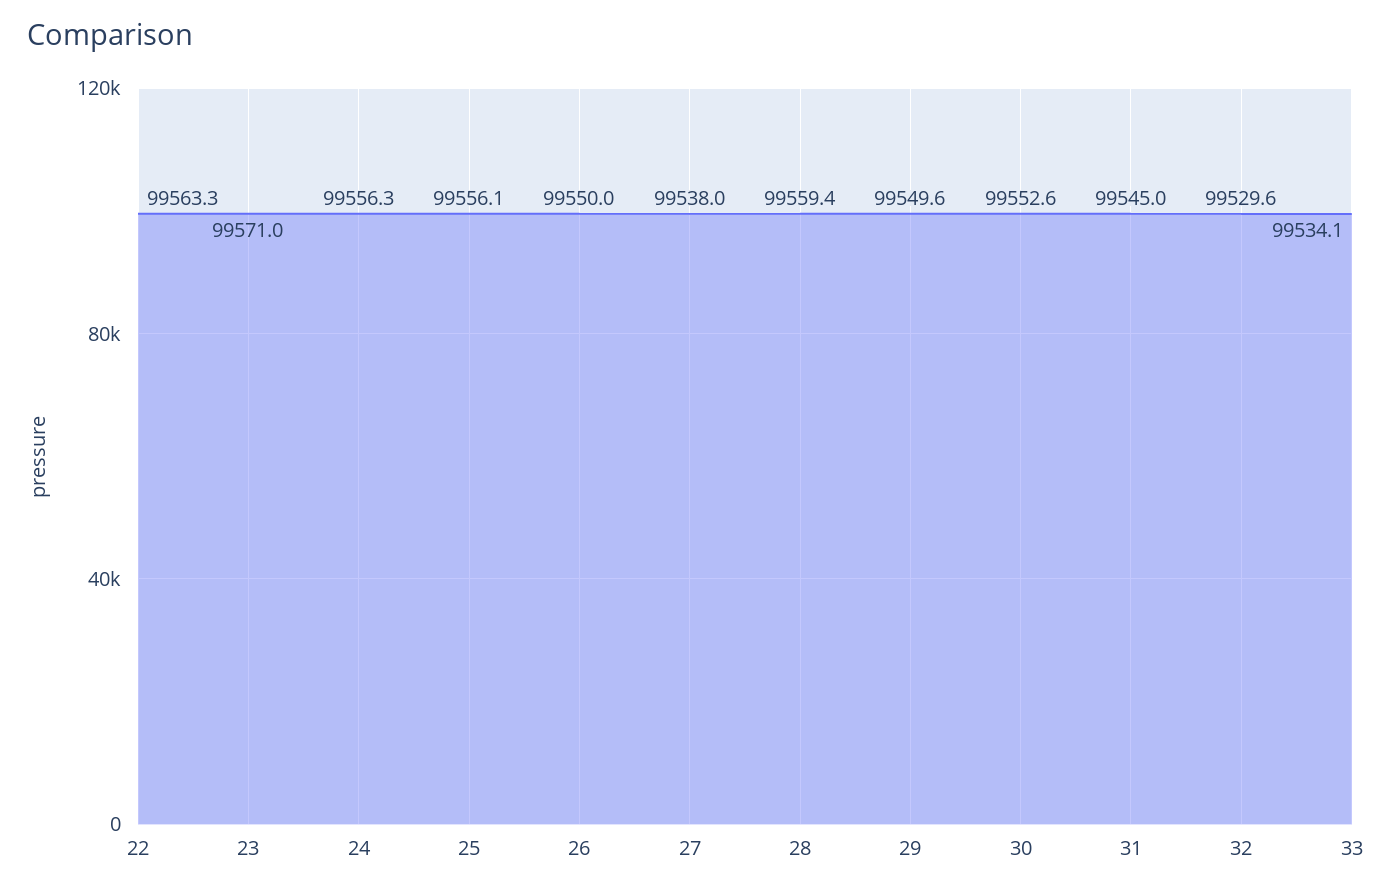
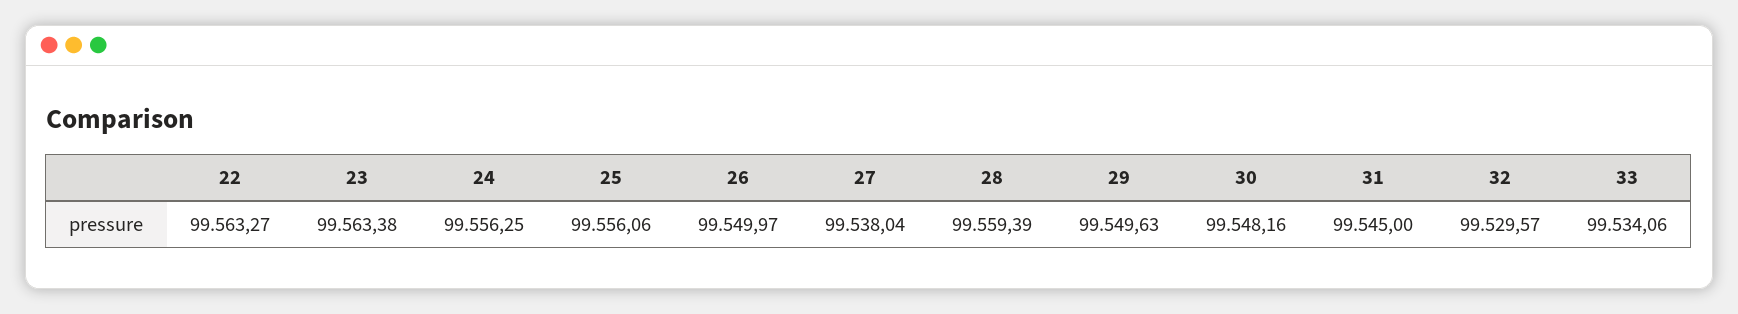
23: 99571 -> 99563.38
30: 99552.6 -> 99548.16

